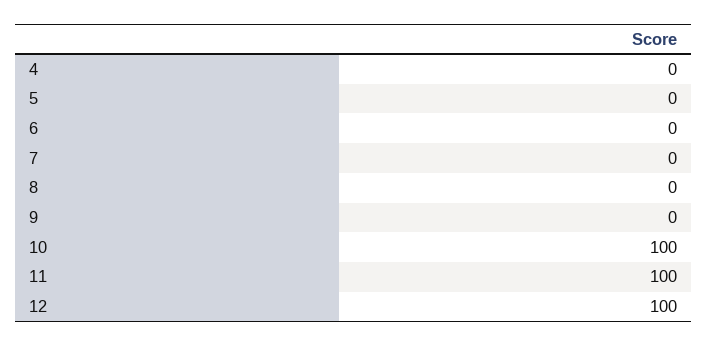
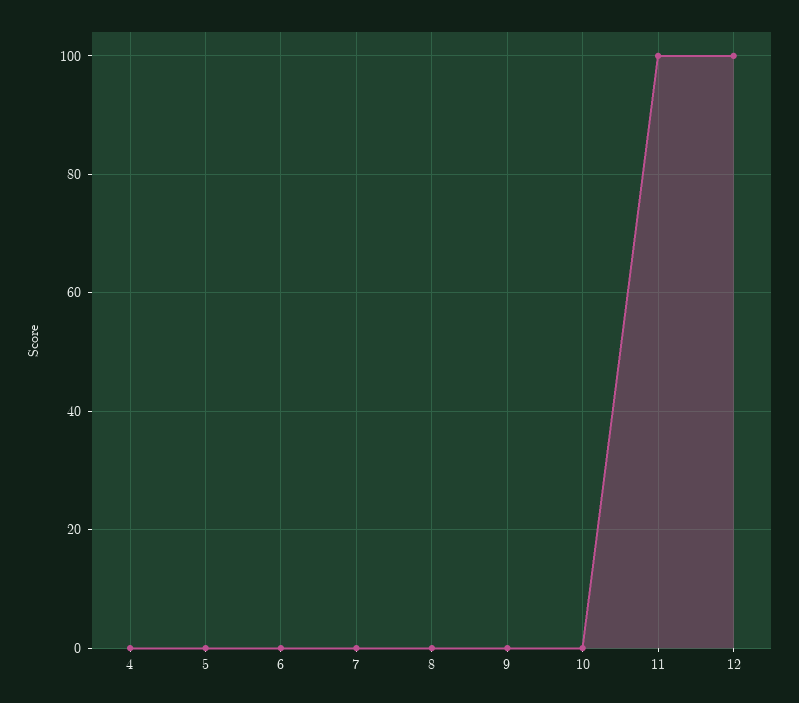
10: 100 -> 0

